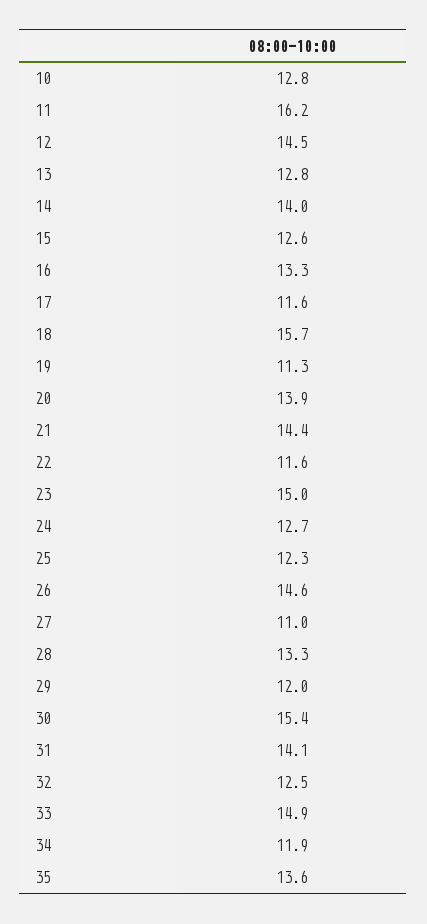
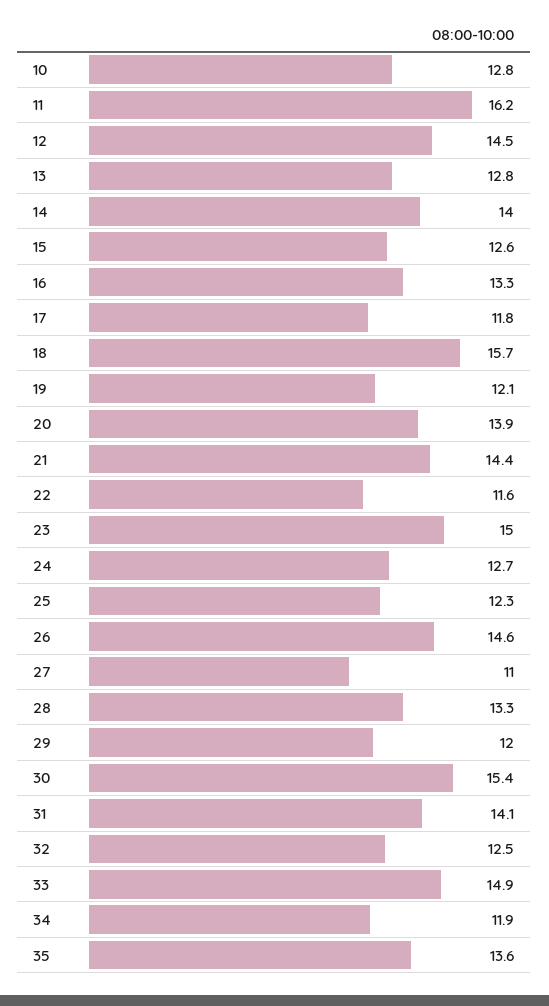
17: 11.6 -> 11.8
19: 11.3 -> 12.1

